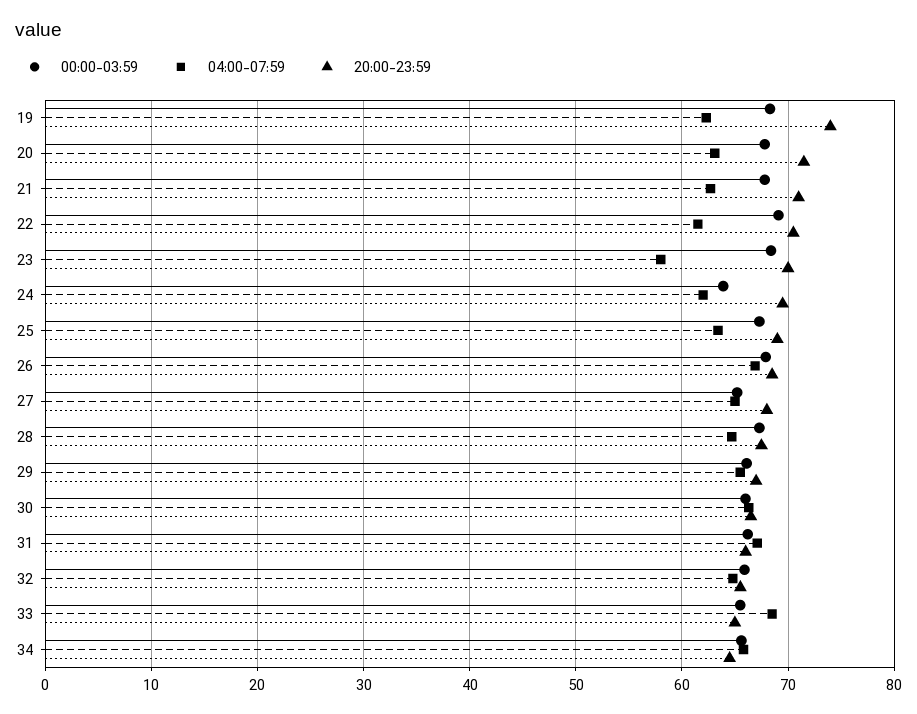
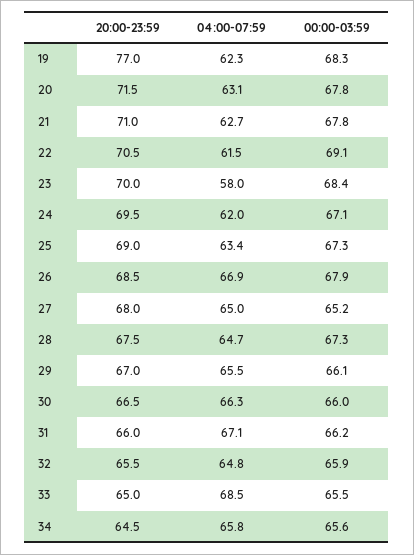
20:00-23:59, 19: 74 -> 77
00:00-03:59, 24: 64 -> 67.1

